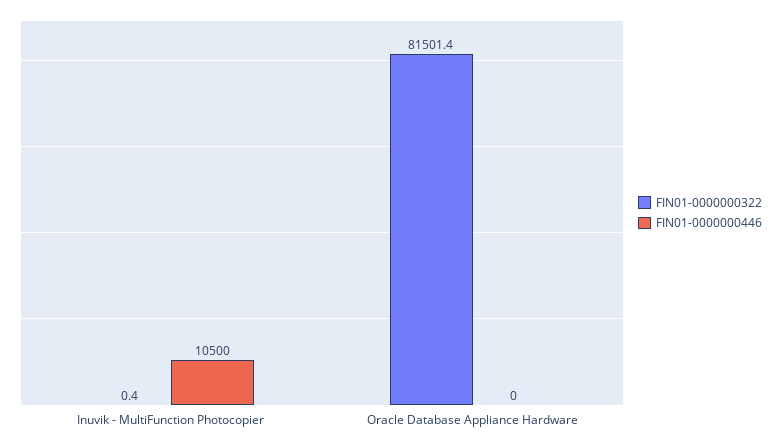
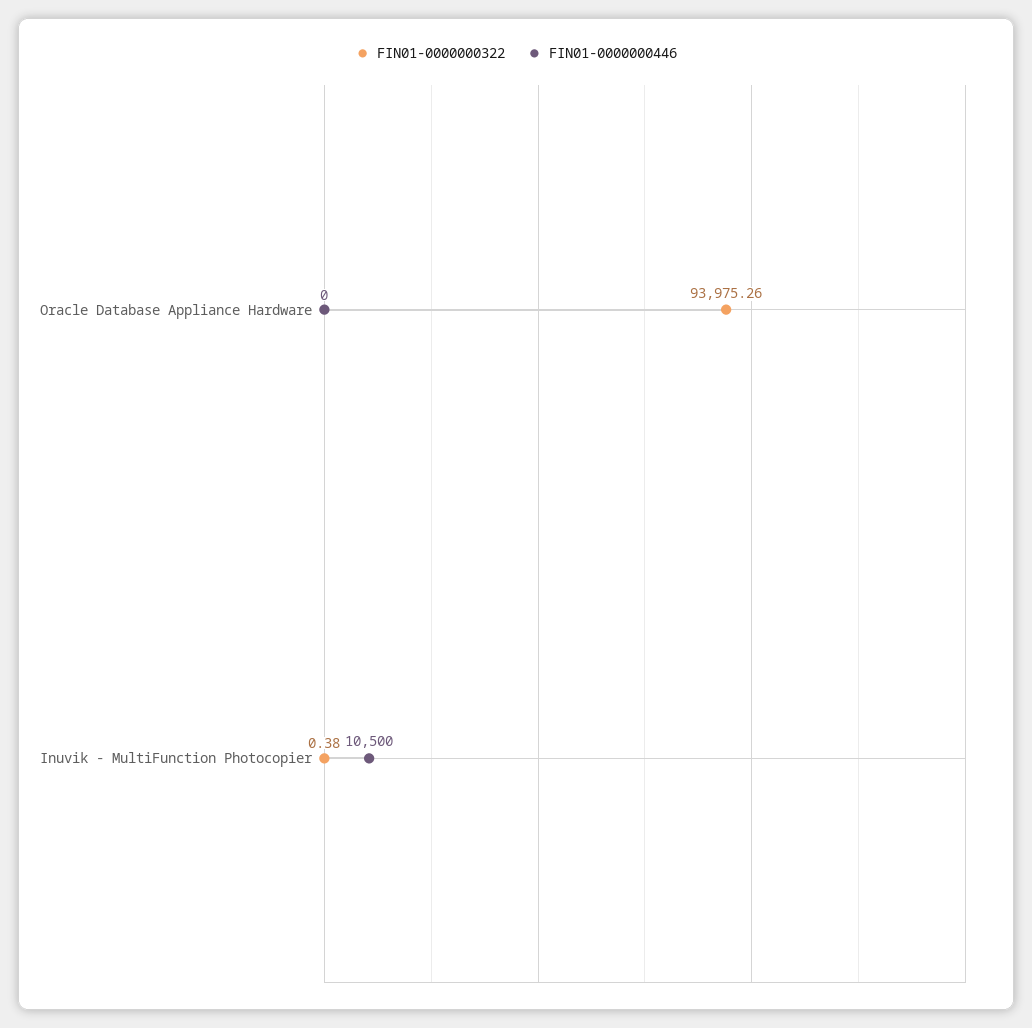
FIN01-0000000322, Oracle Database Appliance Hardware: 81501.4 -> 93975.26

